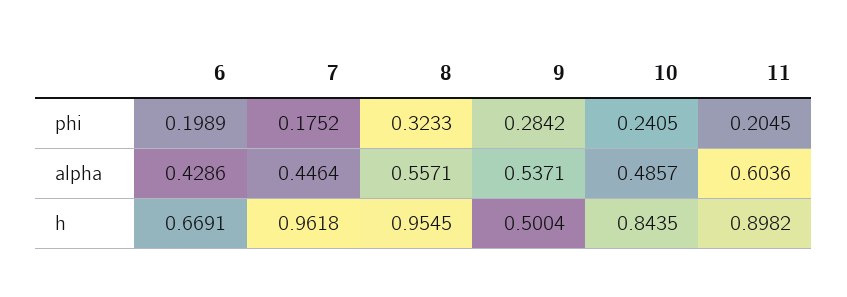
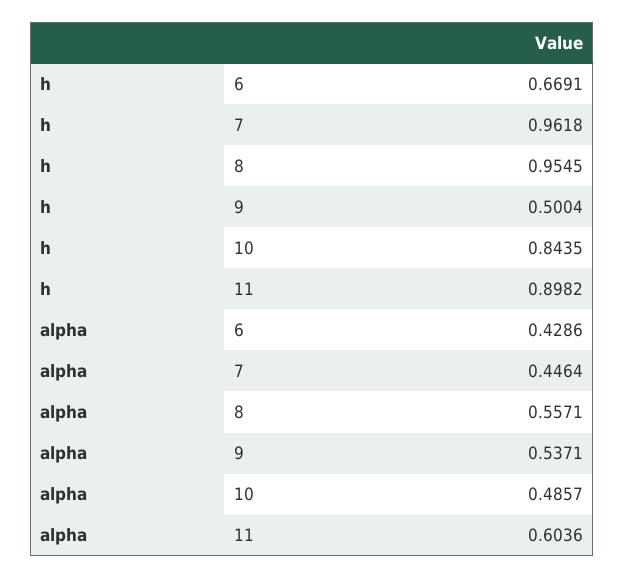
6, phi: 0.1989 -> none
7, phi: 0.1752 -> none
8, phi: 0.3233 -> none
9, phi: 0.2842 -> none
10, phi: 0.2405 -> none
11, phi: 0.2045 -> none

